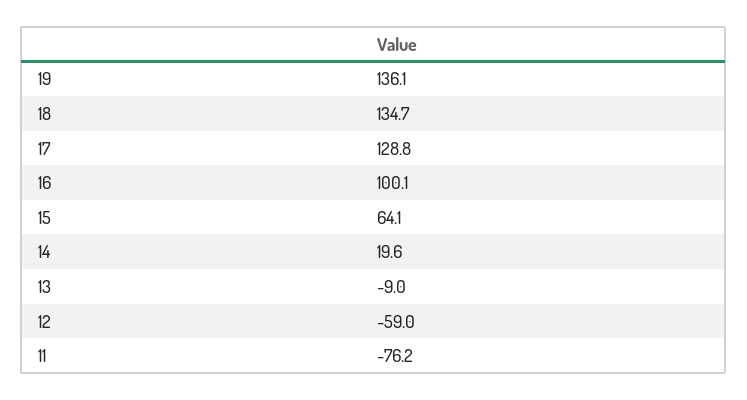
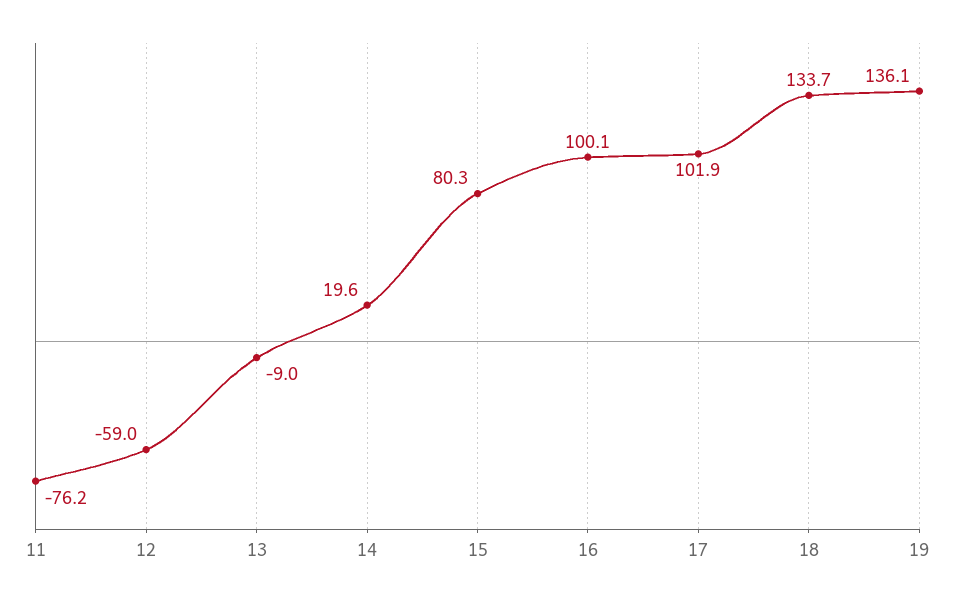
18: 134.7 -> 133.7
17: 128.8 -> 101.9
15: 64.1 -> 80.3

